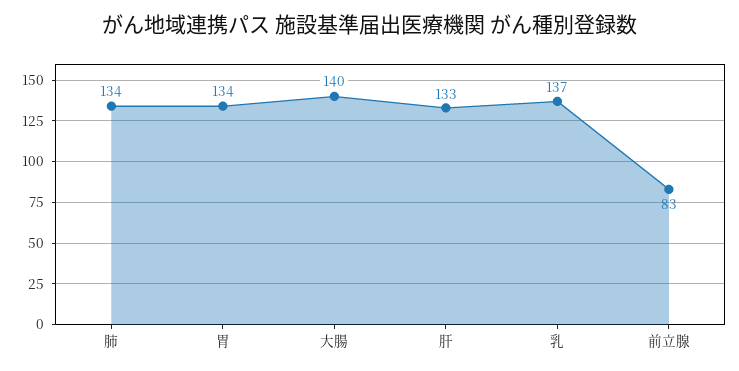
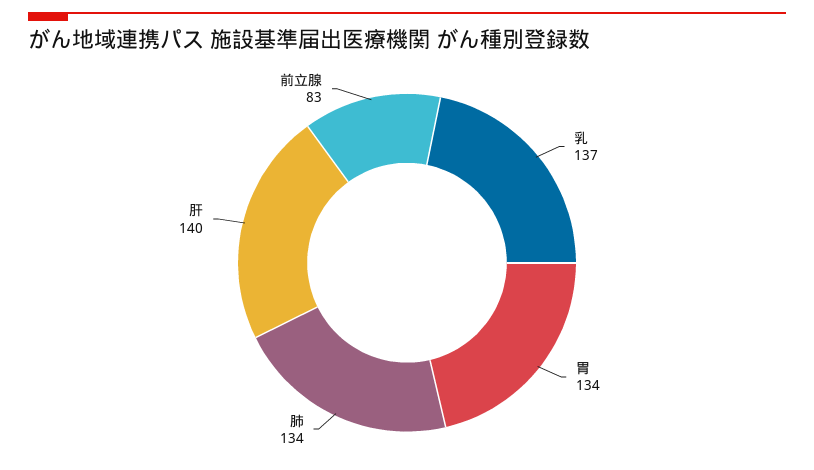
大腸: 140 -> none
肝: 133 -> 140

